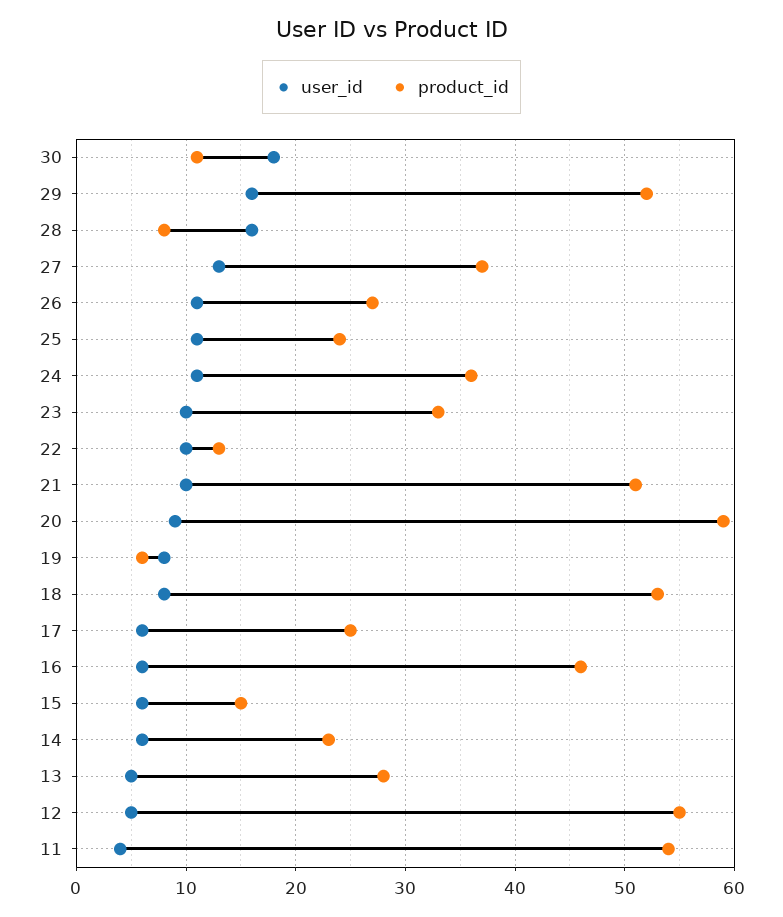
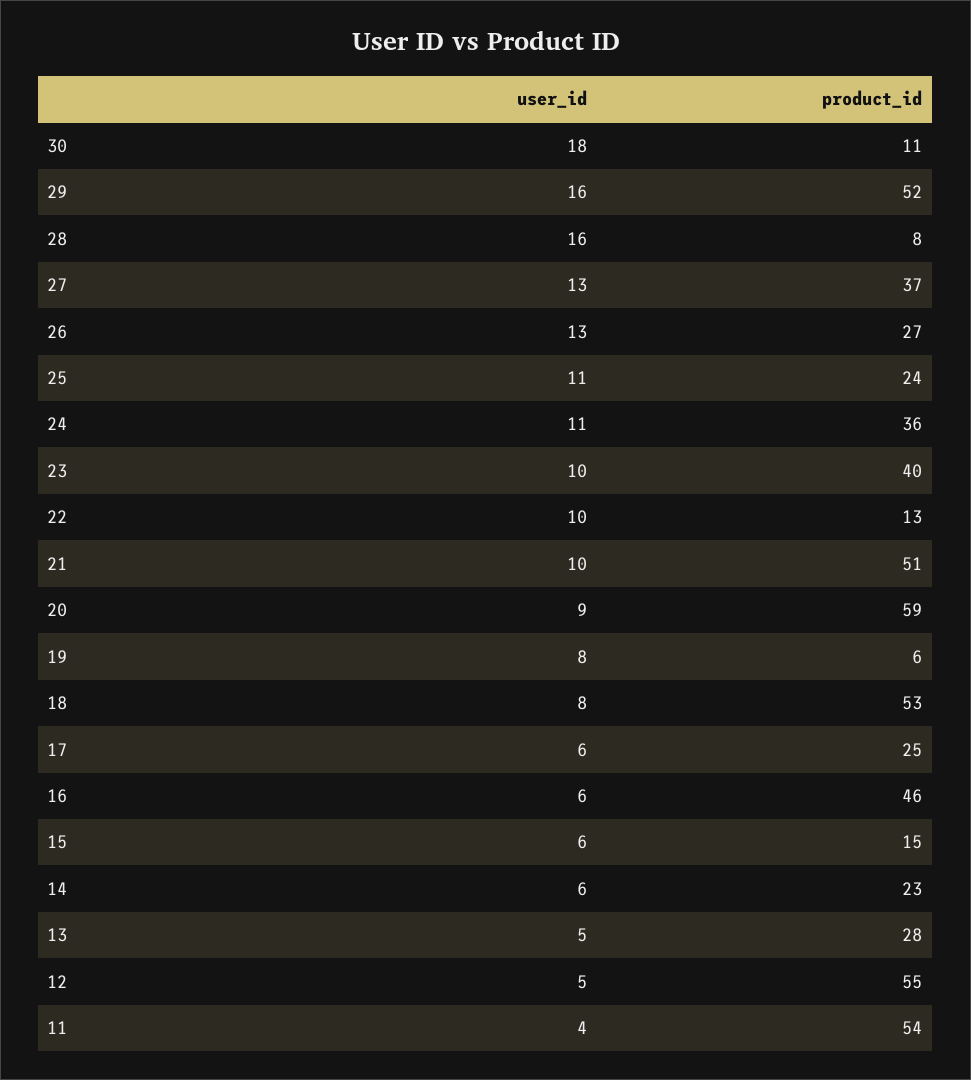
user_id, 26: 11 -> 13
product_id, 23: 33 -> 40

